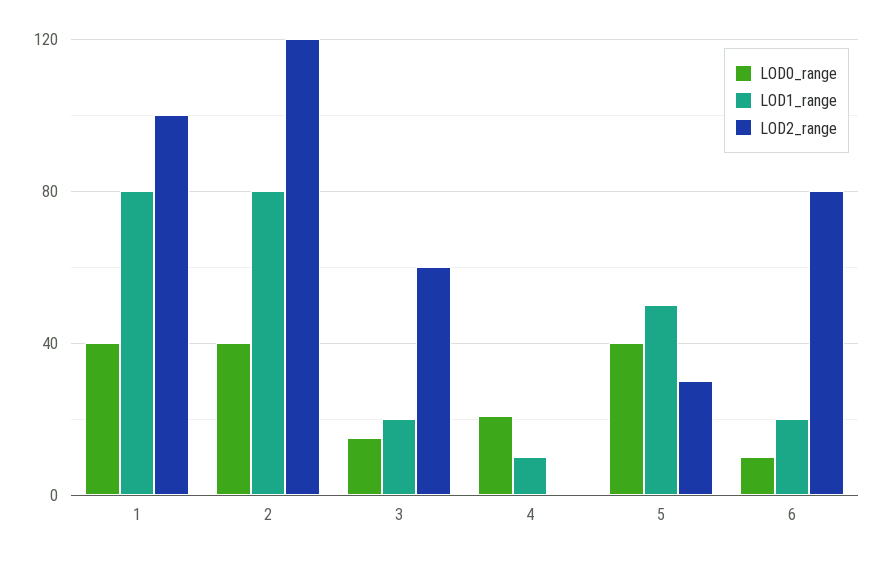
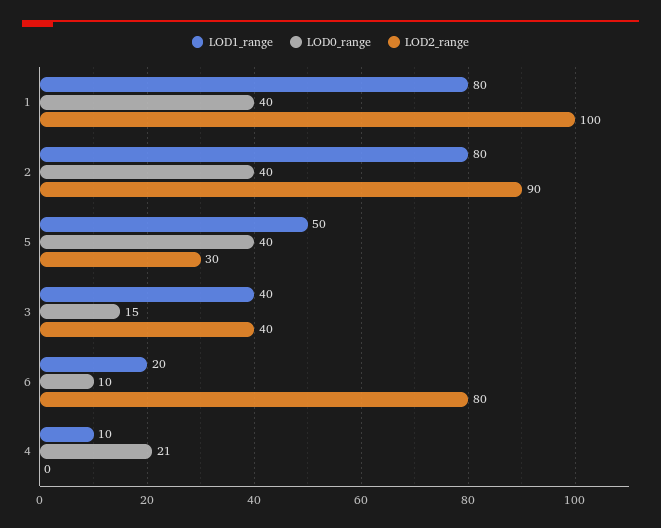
LOD2_range, 2: 120 -> 90
LOD1_range, 3: 20 -> 40
LOD2_range, 3: 60 -> 40

